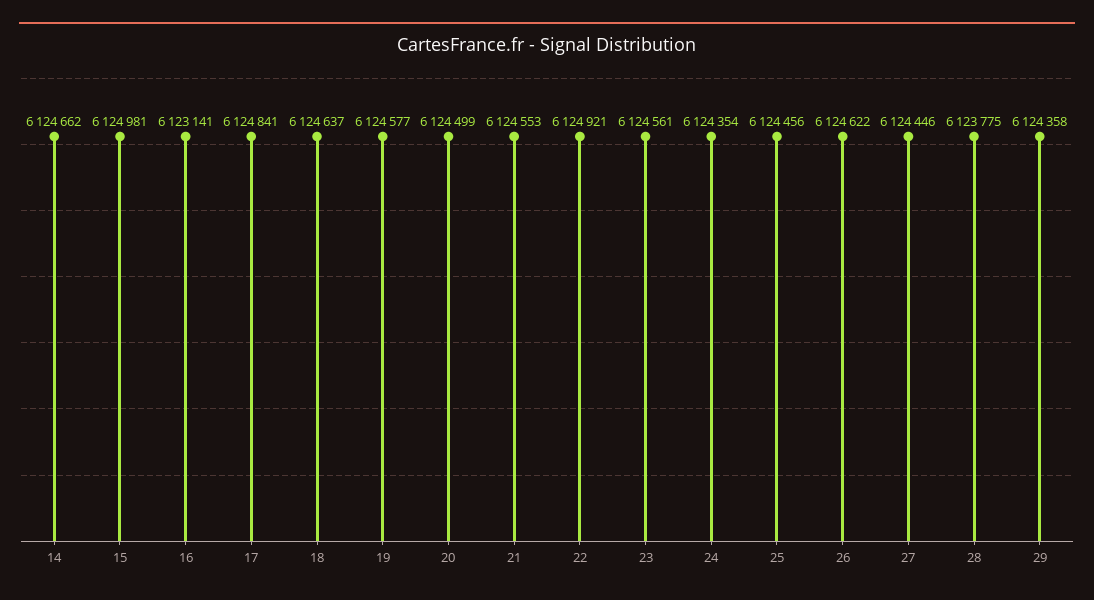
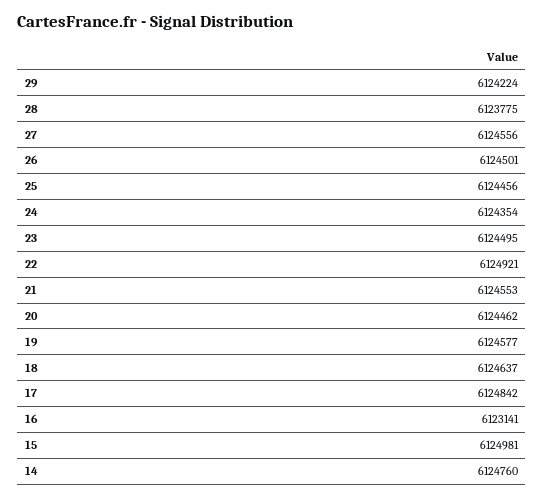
14: 6124662 -> 6124760
17: 6124841 -> 6124842
20: 6124499 -> 6124462
23: 6124561 -> 6124495
26: 6124622 -> 6124501
27: 6124446 -> 6124556
29: 6124358 -> 6124224

